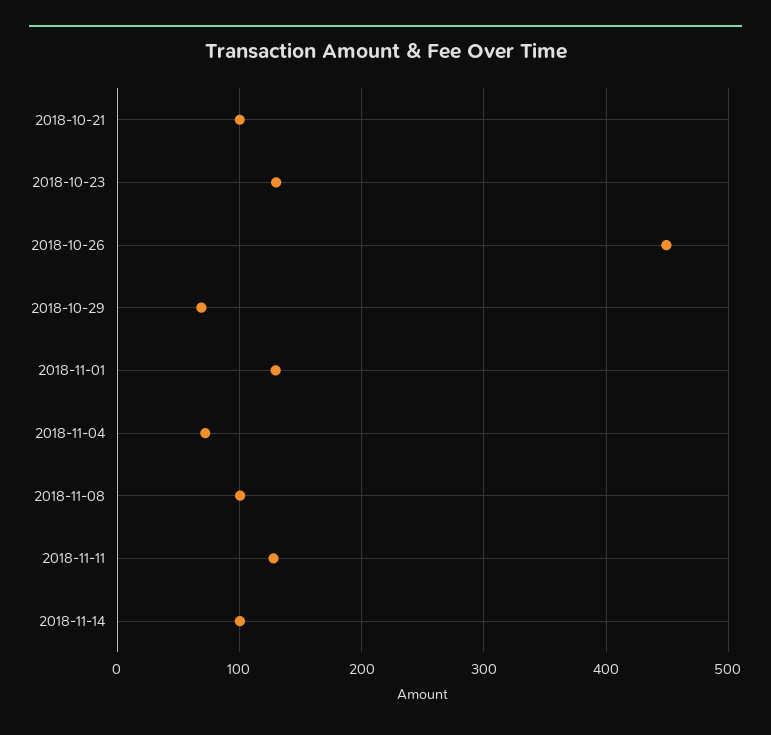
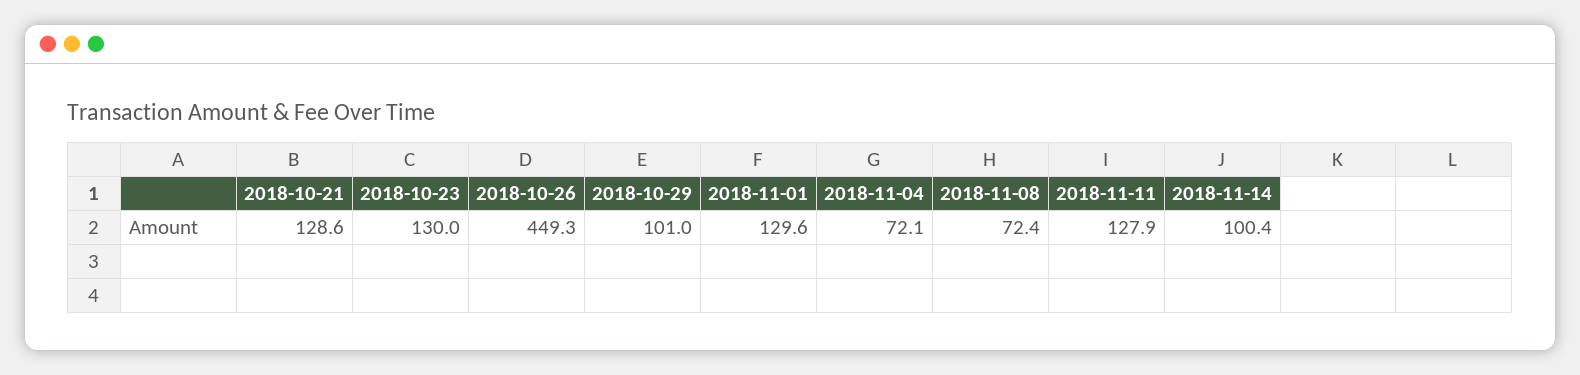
2018-10-21: 100 -> 128.6
2018-10-29: 70 -> 101
2018-11-08: 100 -> 72.4

